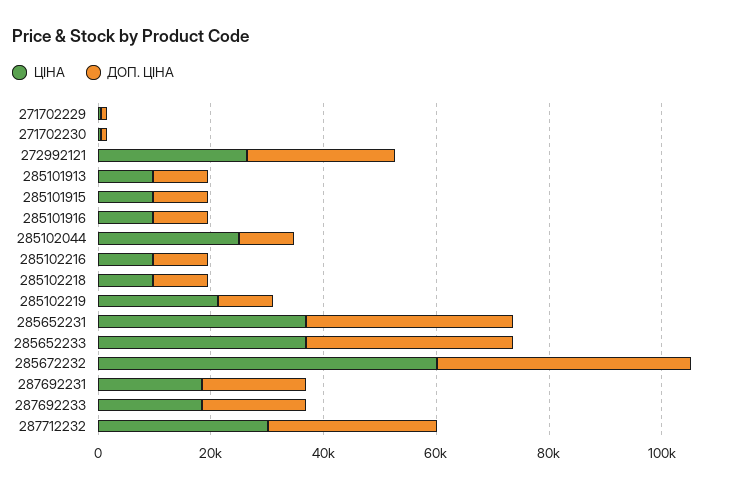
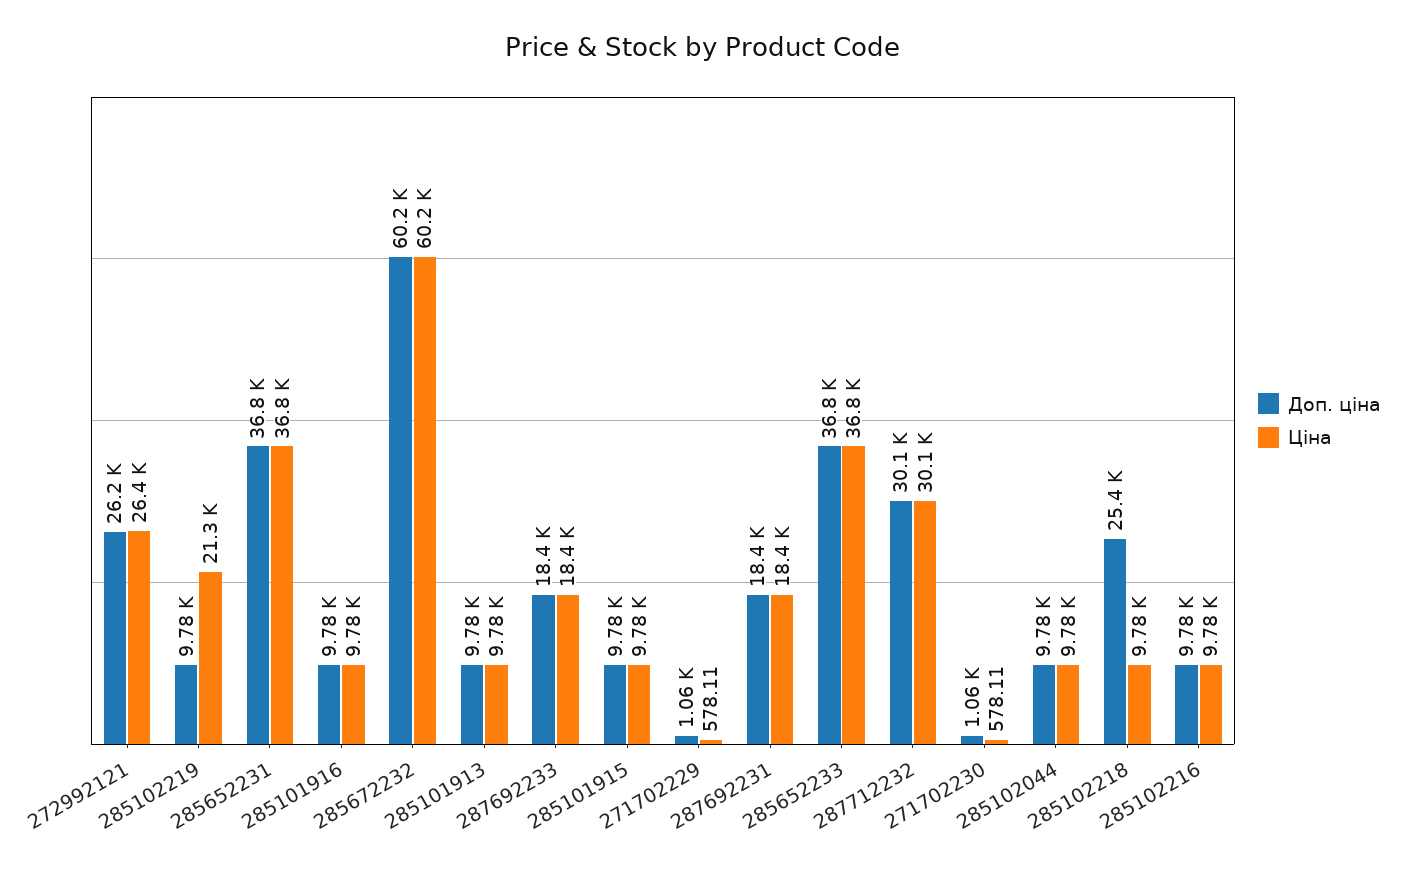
ЦІНА, 285102044: 25000 -> 9780
ДОП. ЦІНА, 285102218: 10000 -> 25400
ДОП. ЦІНА, 285672232: 45000 -> 60200

